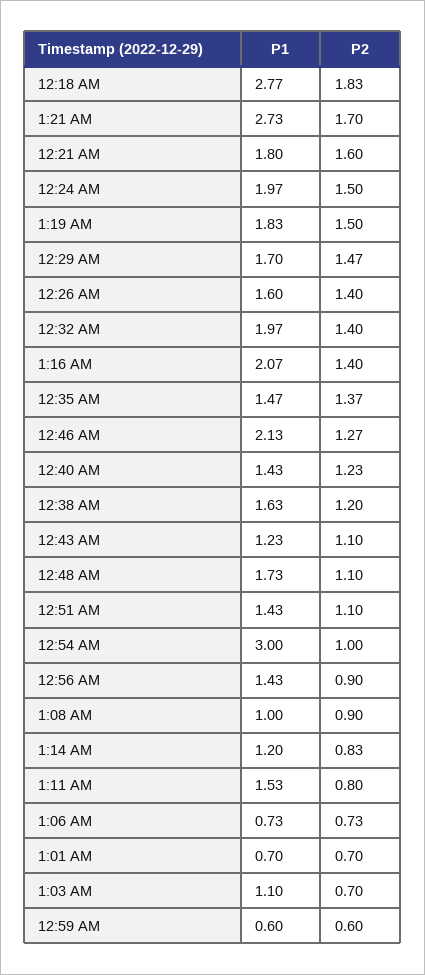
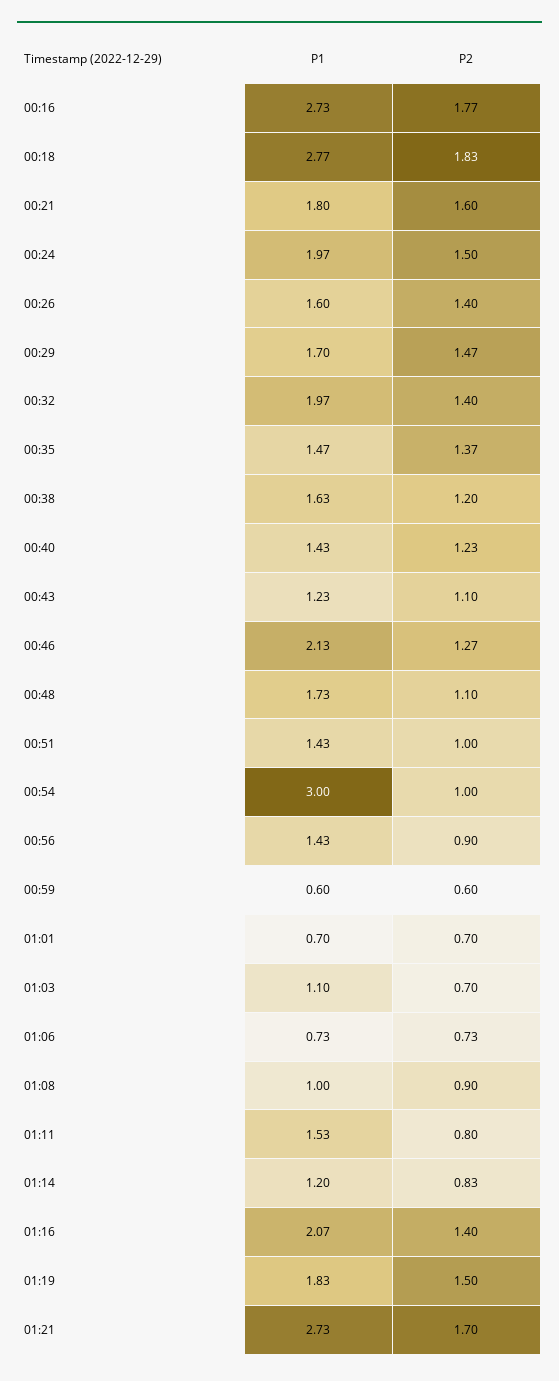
P2, 12:51 AM: 1.1 -> 1
P1, 00:16: none -> 2.73
P2, 00:16: none -> 1.77

